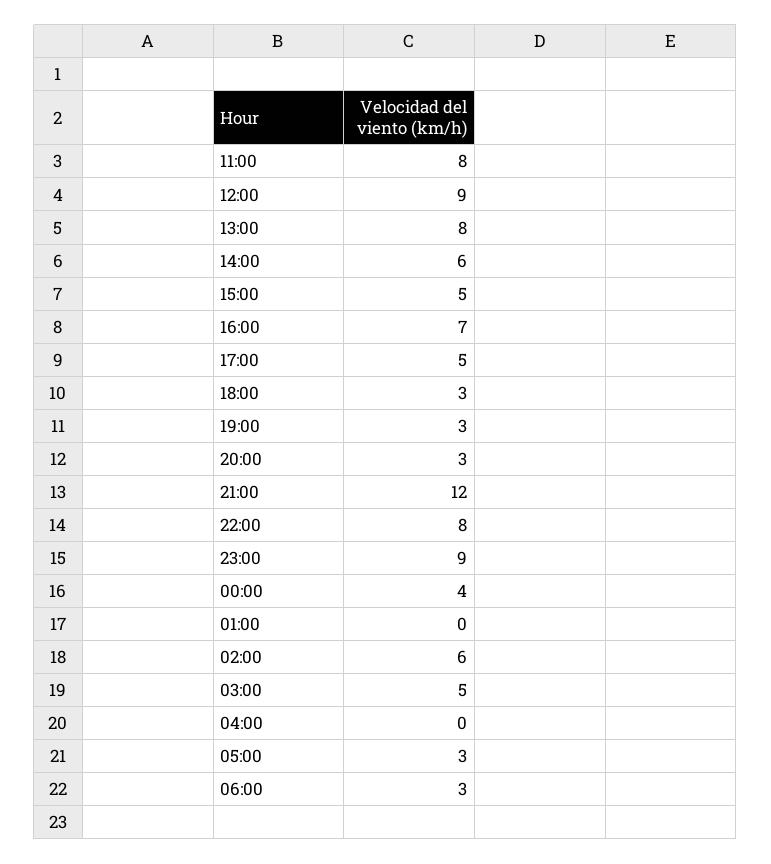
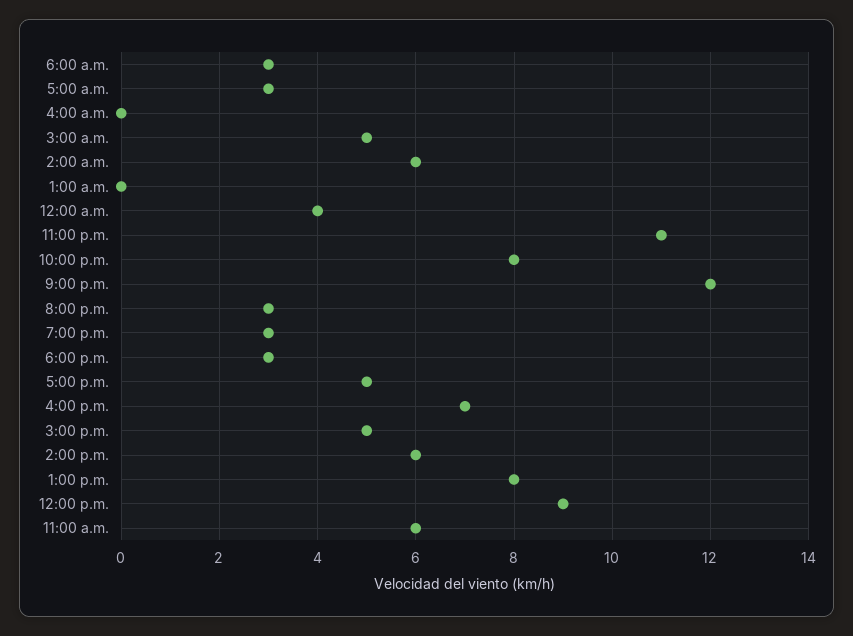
11:00: 8 -> 6
23:00: 9 -> 11

